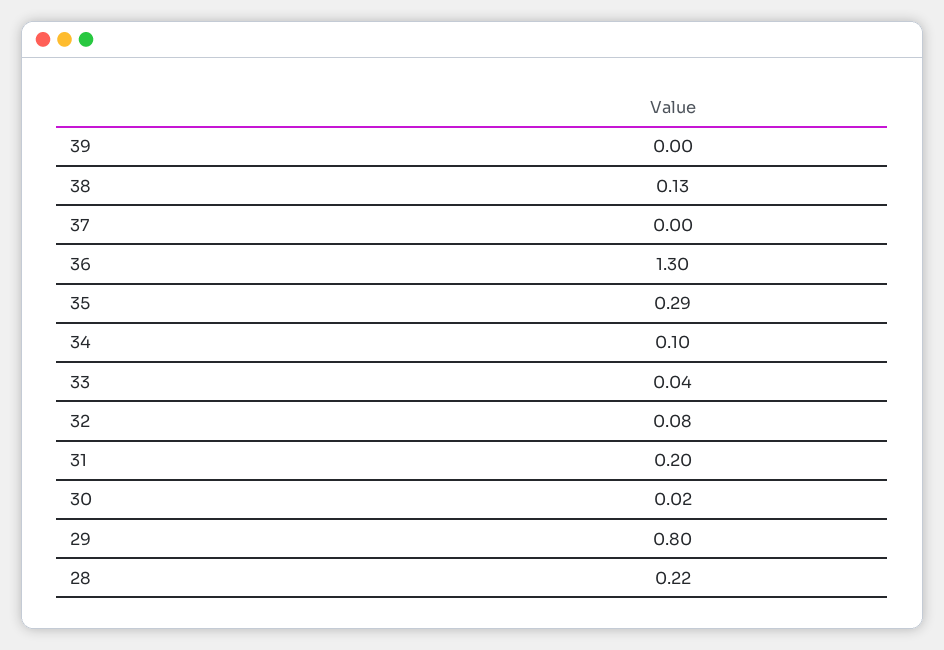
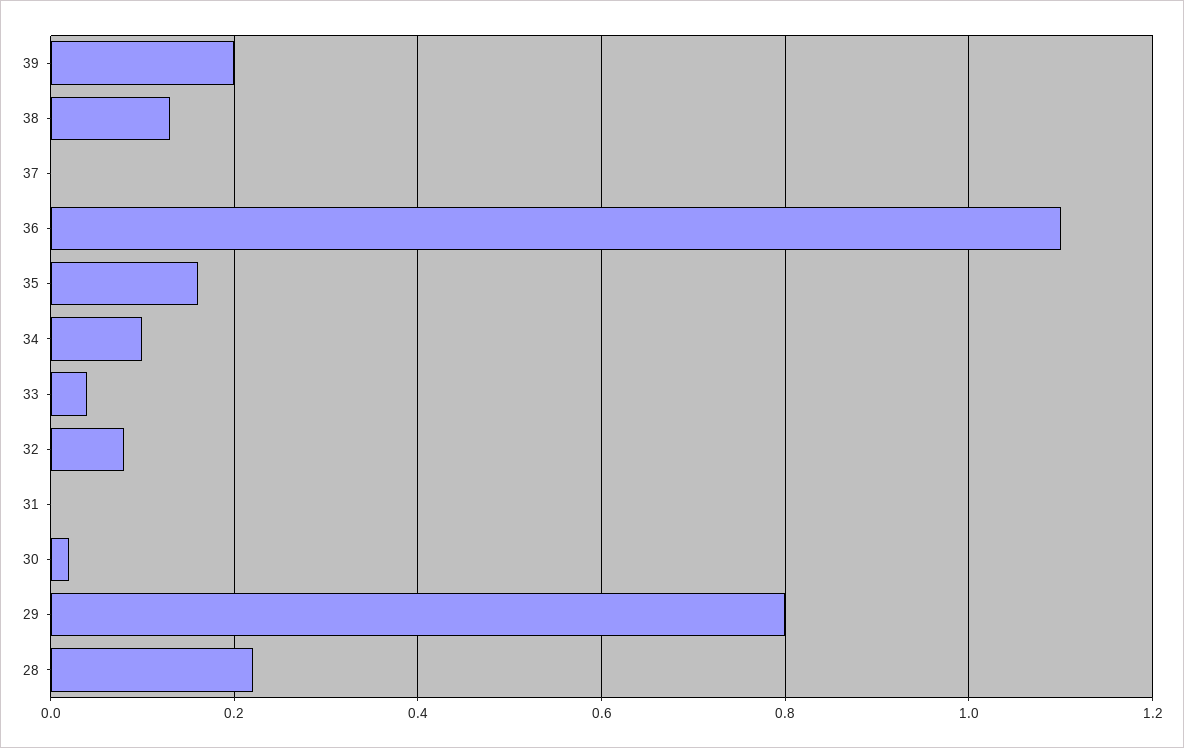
39: 0 -> 0.2
36: 1.3 -> 1.1
35: 0.29 -> 0.15
31: 0.2 -> 0

